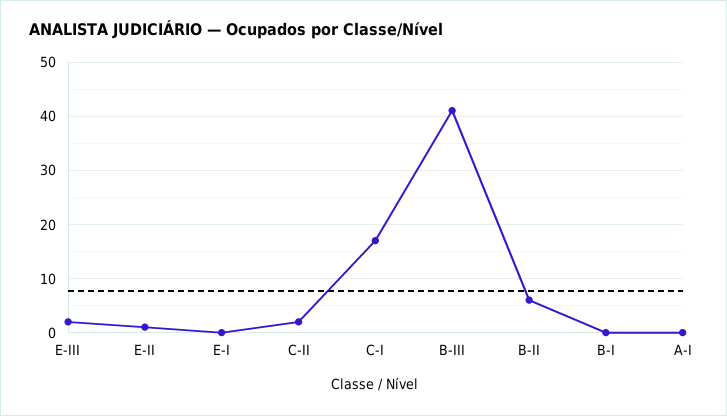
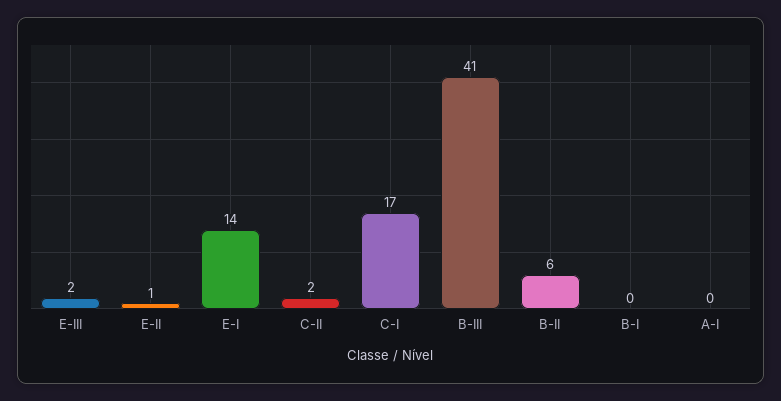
E-I: 0 -> 14

